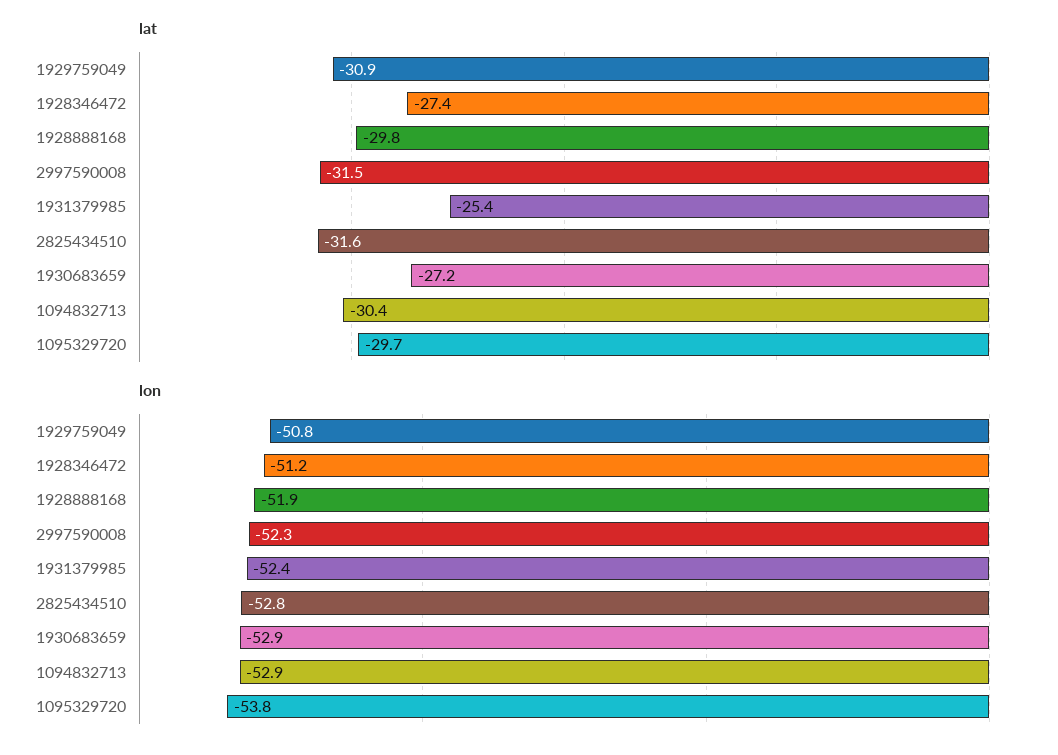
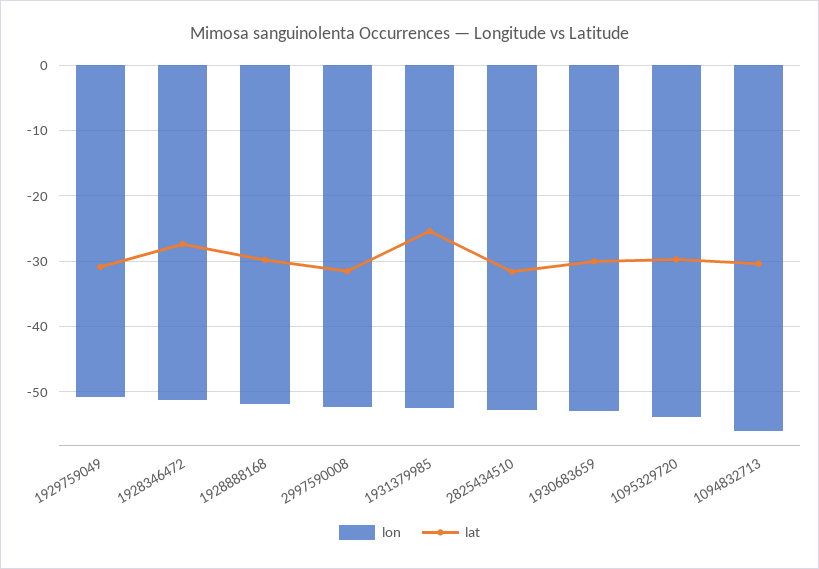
lat, 1930683659: -27.2 -> -30
lon, 1094832713: -52.9 -> -56

